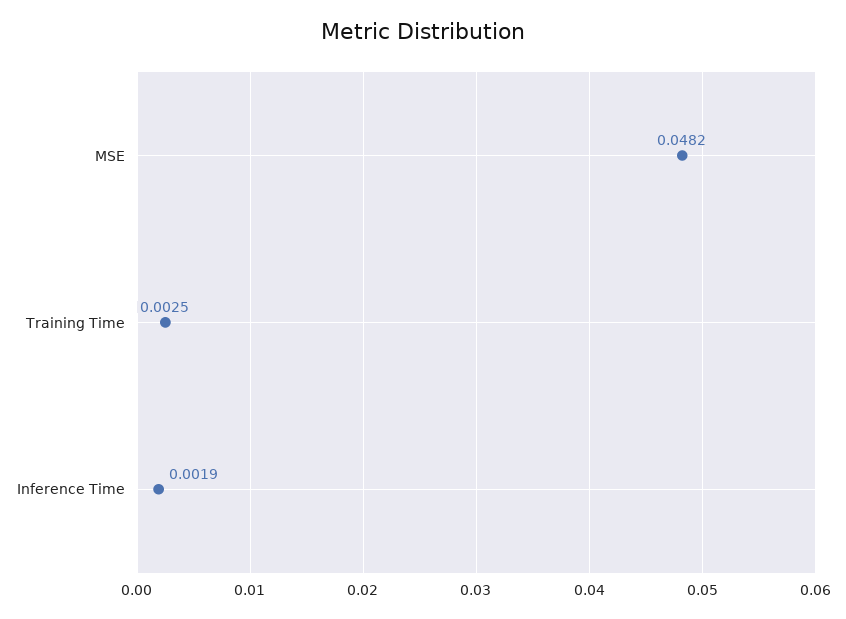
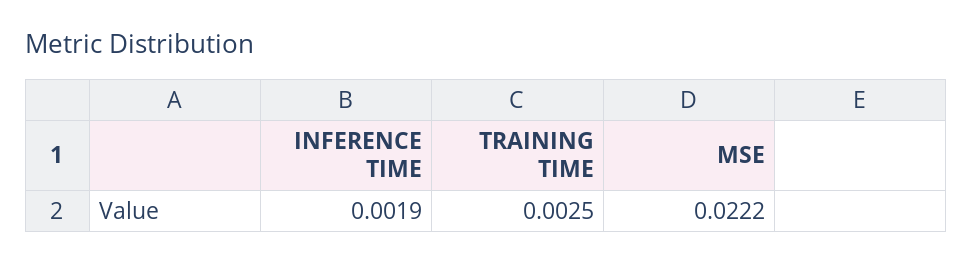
MSE: 0.0482 -> 0.0222

